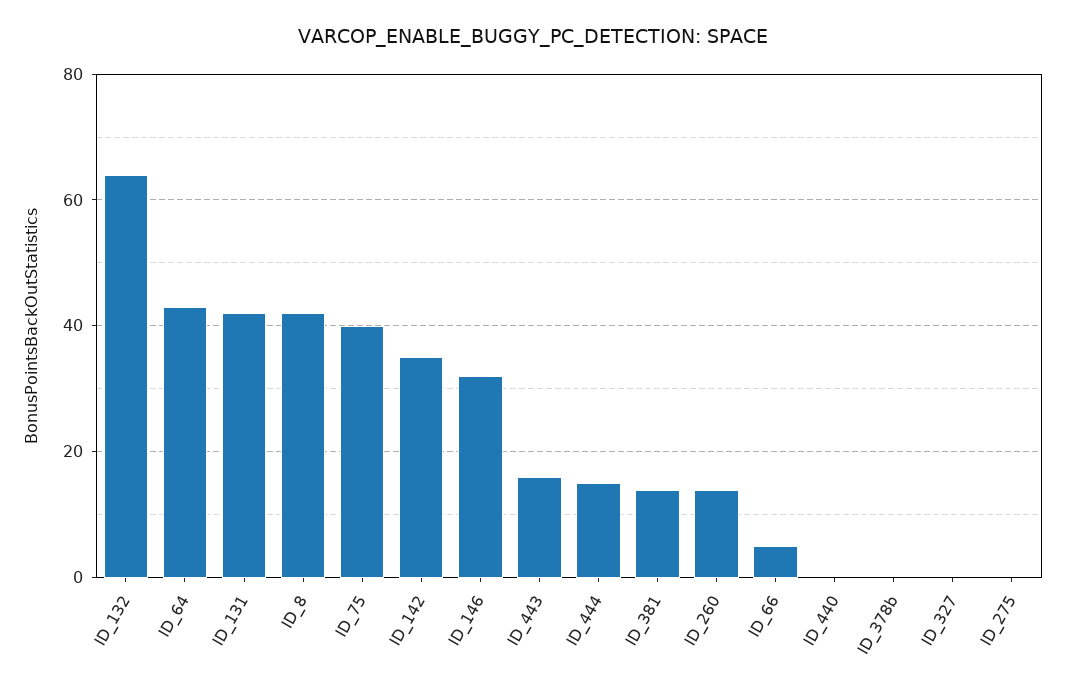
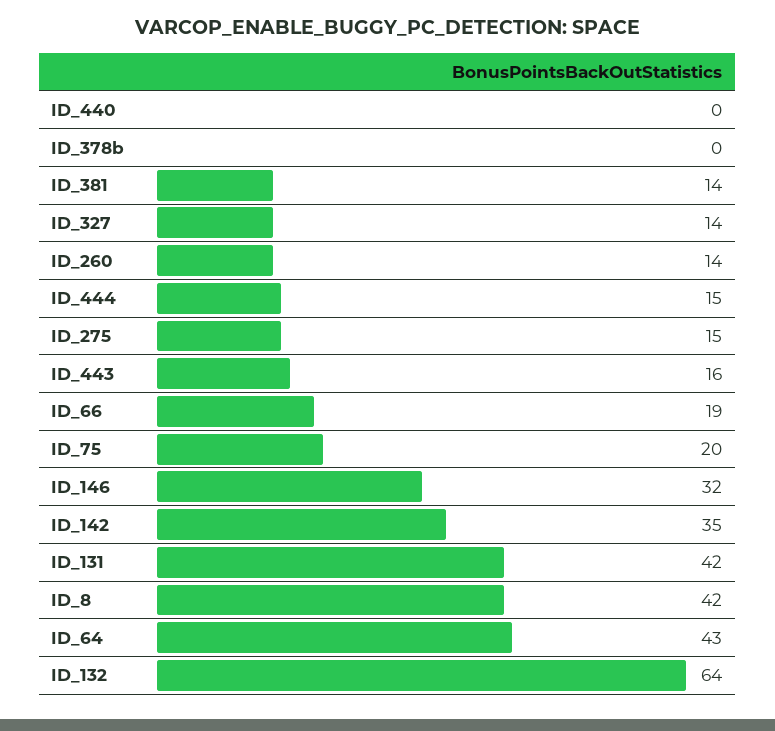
ID_75: 40 -> 20
ID_66: 5 -> 19
ID_327: 0 -> 14
ID_275: 0 -> 15

